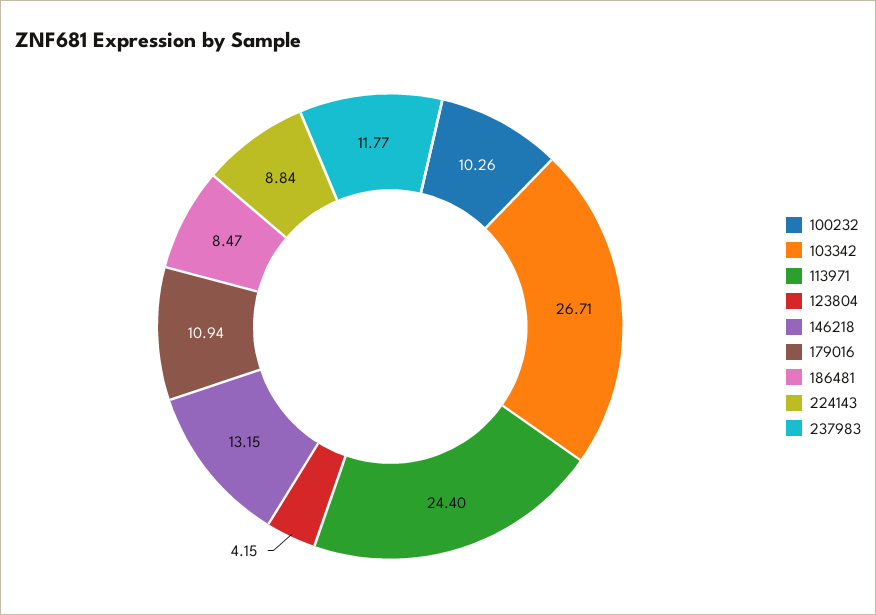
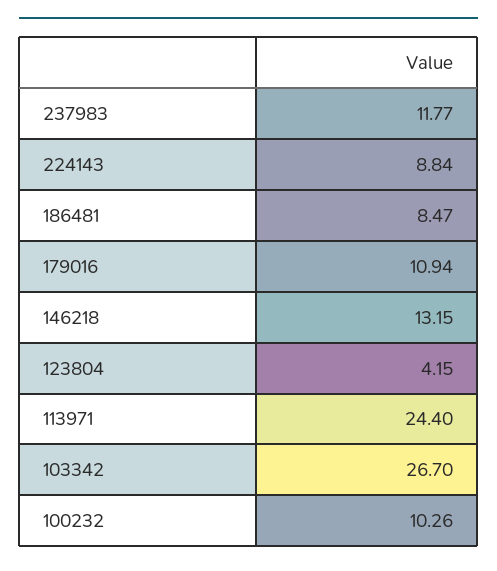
103342: 26.71 -> 26.7

